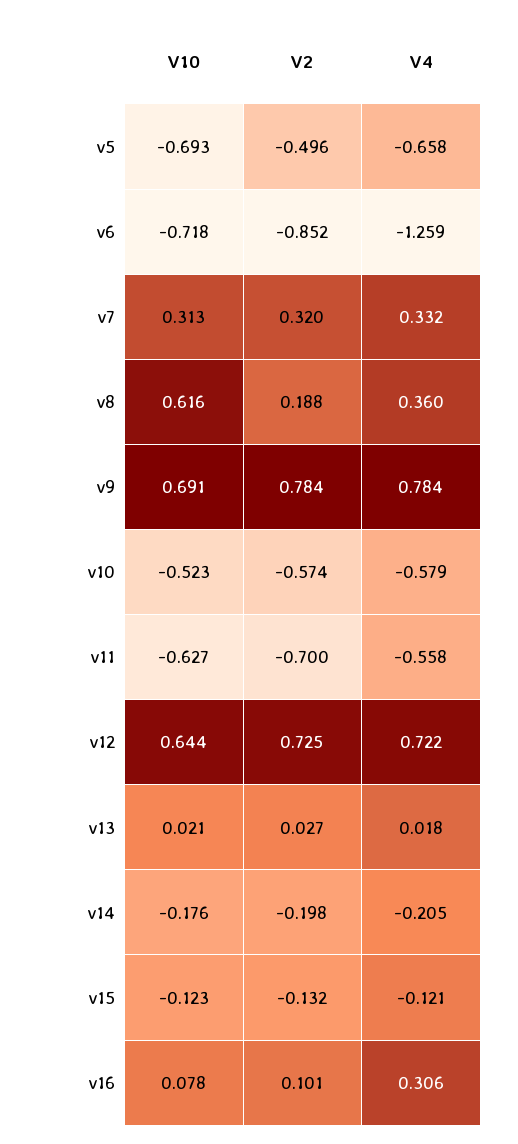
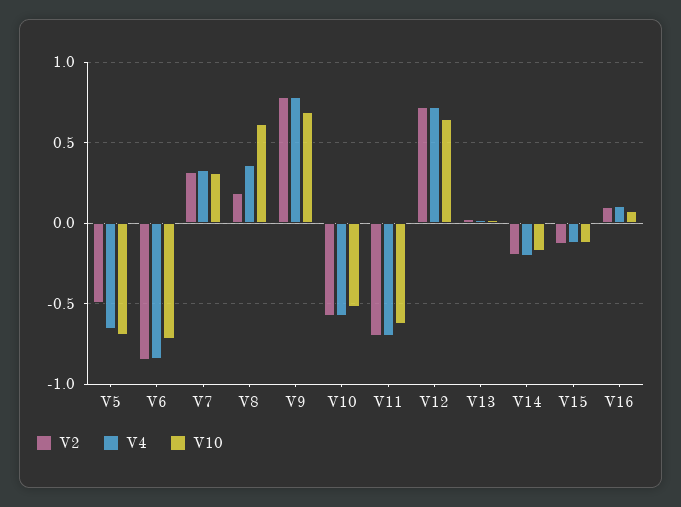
V4, v6: -1.259 -> -0.85
V4, v11: -0.558 -> -0.7
V4, v16: 0.306 -> 0.1

